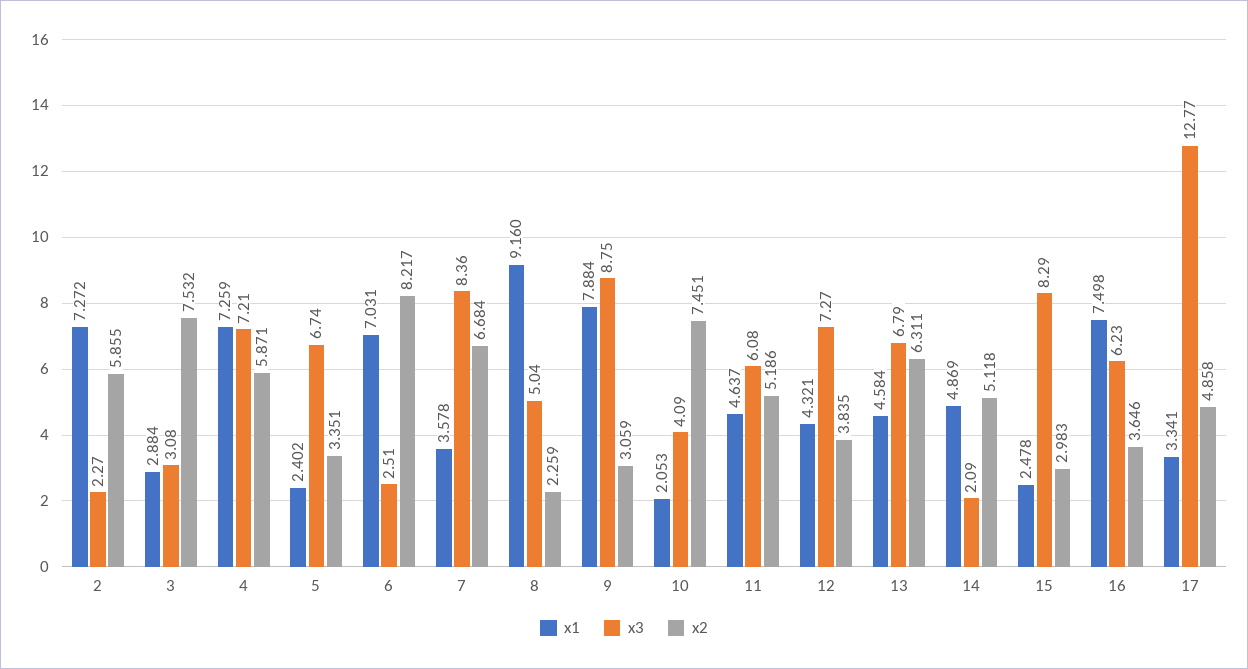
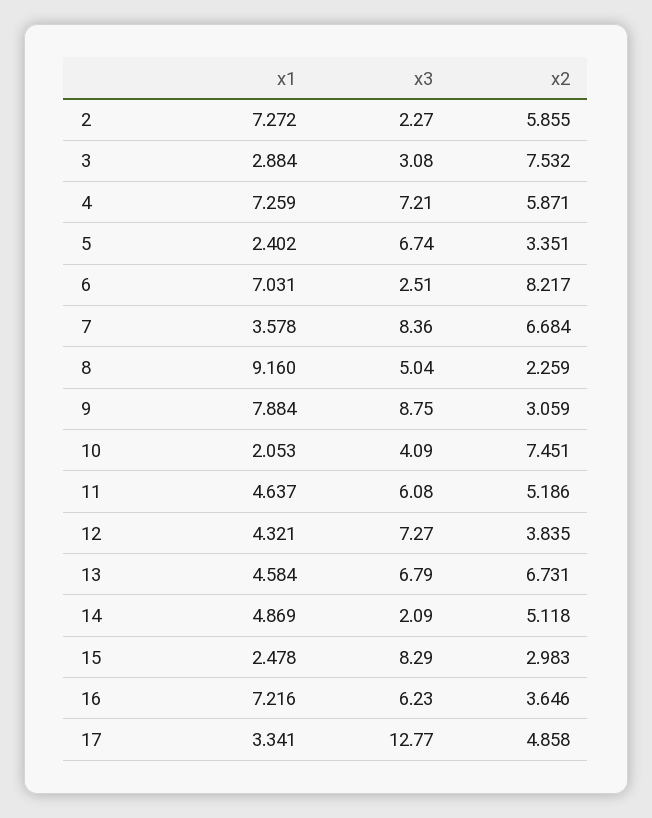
x2, 13: 6.311 -> 6.731
x1, 16: 7.498 -> 7.216

